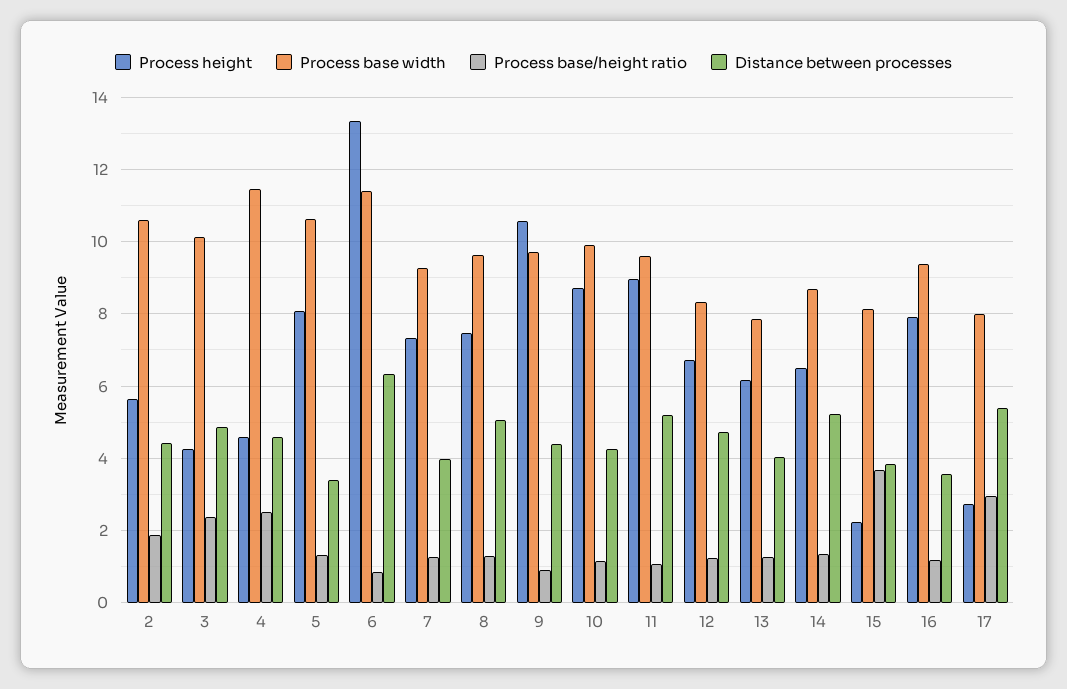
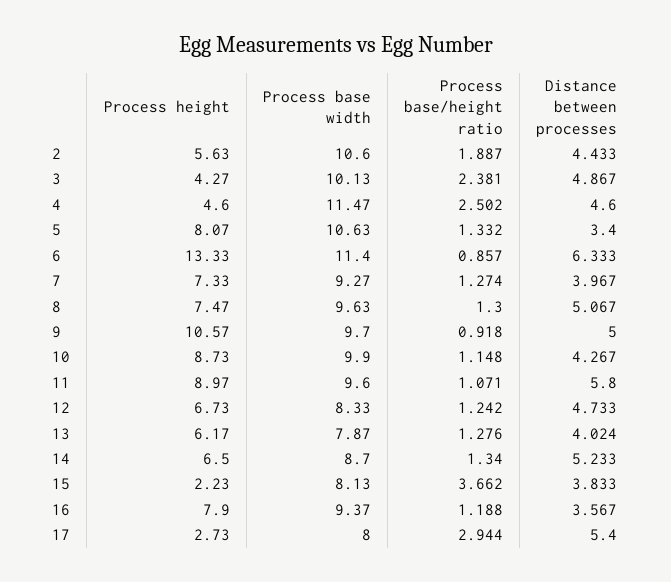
Distance between processes, 9: 4.4 -> 5
Distance between processes, 11: 5.2 -> 5.8

